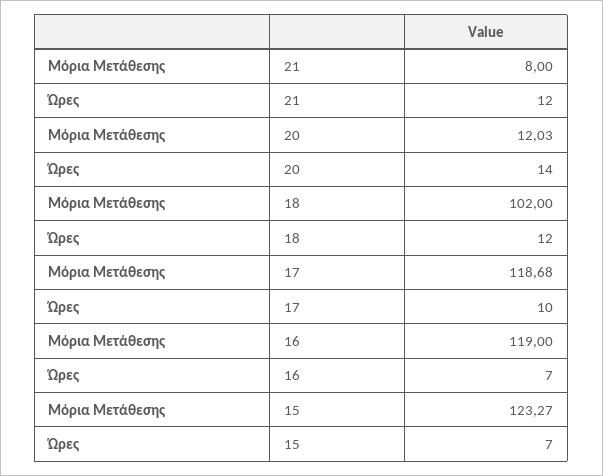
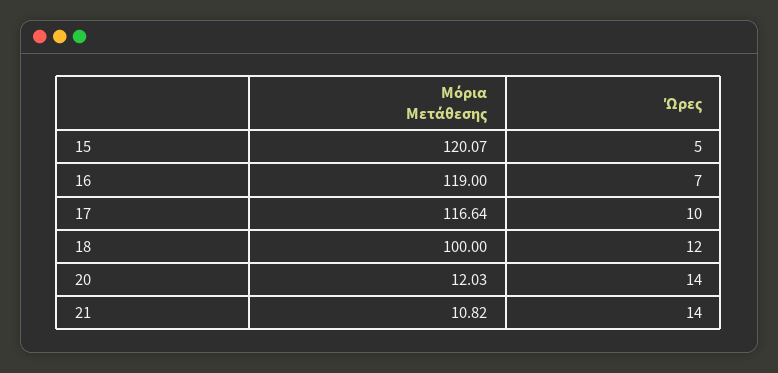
Μόρια Μετάθεσης, 21: 8 -> 10.82
Ώρες, 21: 12 -> 14
Μόρια Μετάθεσης, 18: 102 -> 100
Μόρια Μετάθεσης, 17: 118.68 -> 116.64
Μόρια Μετάθεσης, 15: 123.27 -> 120.07
Ώρες, 15: 7 -> 5

